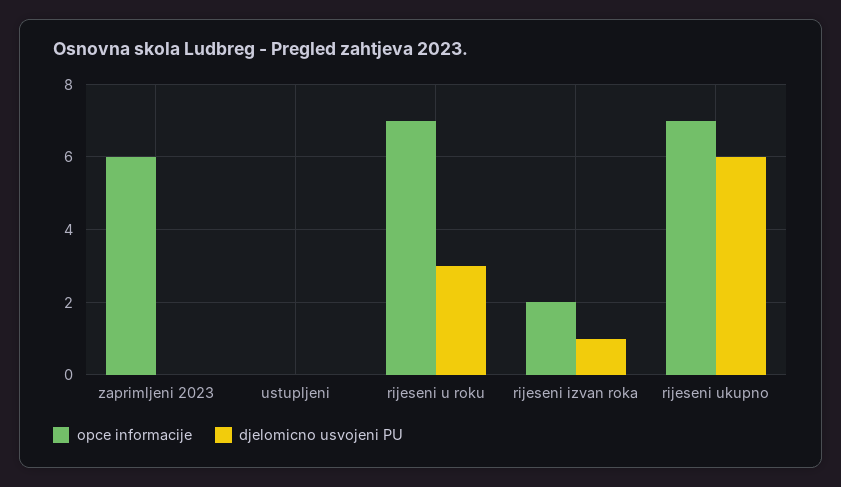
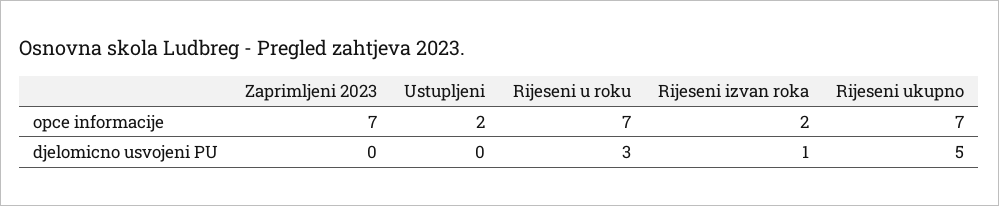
opce informacije, zaprimljeni 2023: 6 -> 7
opce informacije, ustupljeni: 0 -> 2
djelomicno usvojeni PU, rijeseni ukupno: 6 -> 5

